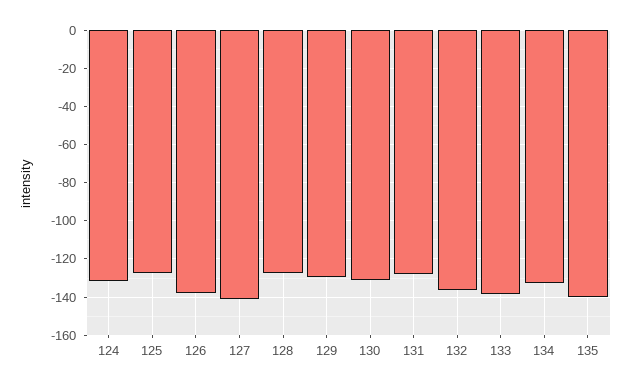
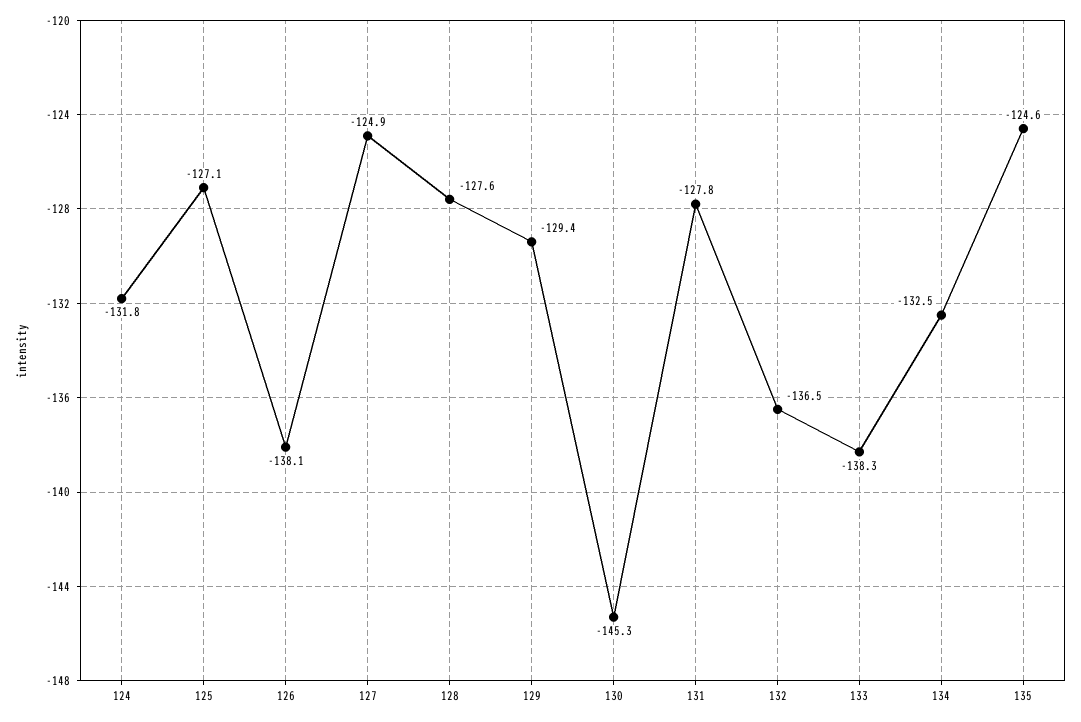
127: -140 -> -124.9
130: -130 -> -145.3
135: -140 -> -124.6

